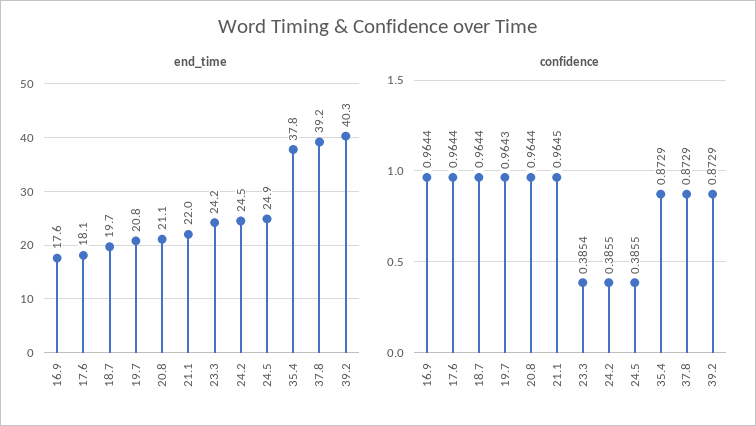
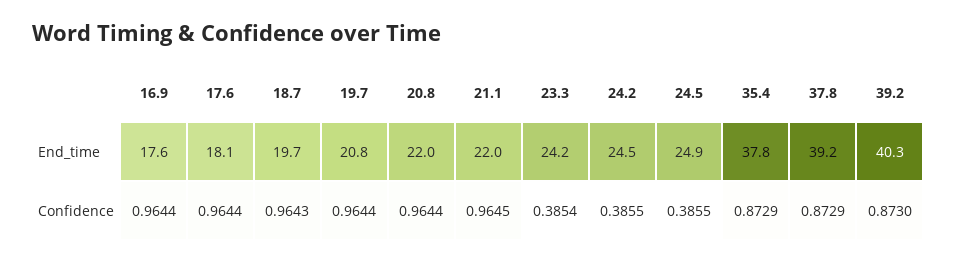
end_time, 20.8: 21.1 -> 22
confidence, 18.7: 0.9644 -> 0.9643
confidence, 19.7: 0.9643 -> 0.9644
confidence, 39.2: 0.8729 -> 0.873

